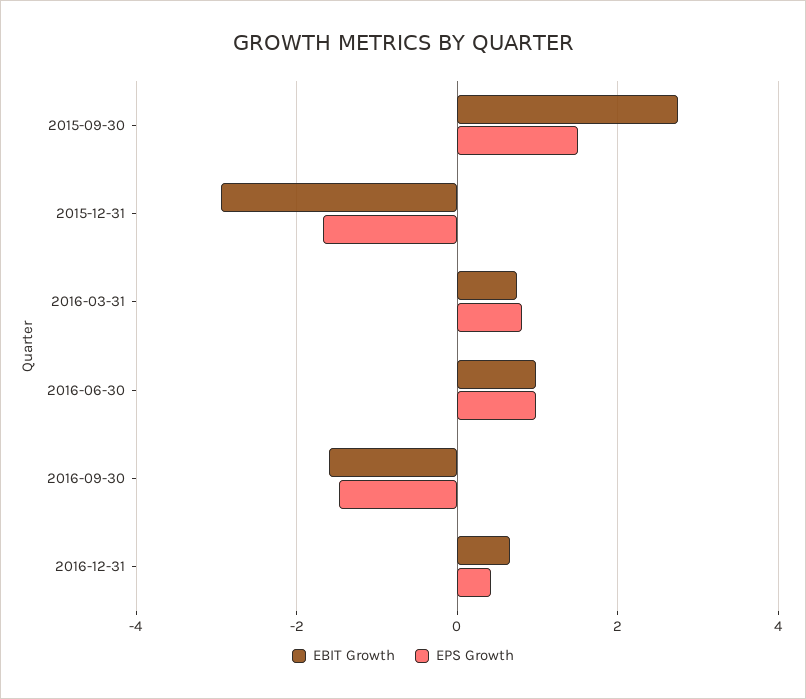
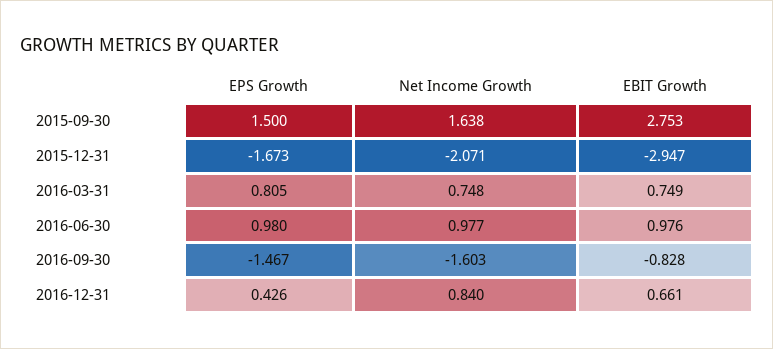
EBIT Growth, 2016-09-30: -1.6 -> -0.828
Net Income Growth, 2015-09-30: none -> 1.638
Net Income Growth, 2015-12-31: none -> -2.071
Net Income Growth, 2016-03-31: none -> 0.748
Net Income Growth, 2016-06-30: none -> 0.977
Net Income Growth, 2016-09-30: none -> -1.603
Net Income Growth, 2016-12-31: none -> 0.84

